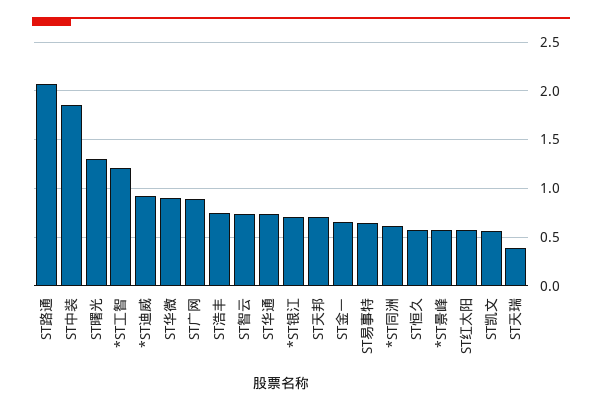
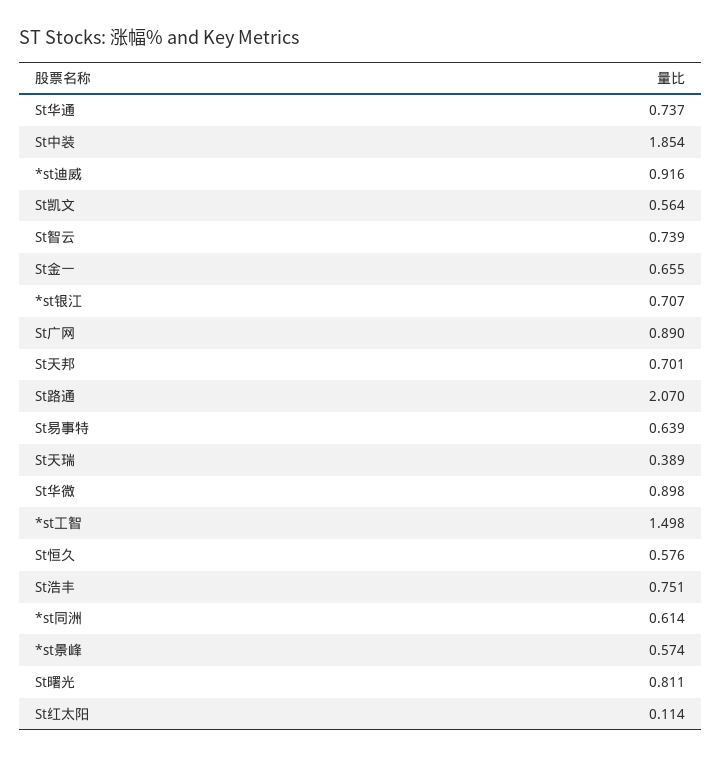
ST曙光: 1.3 -> 0.811
*ST工智: 1.2 -> 1.498
ST红太阳: 0.6 -> 0.114

